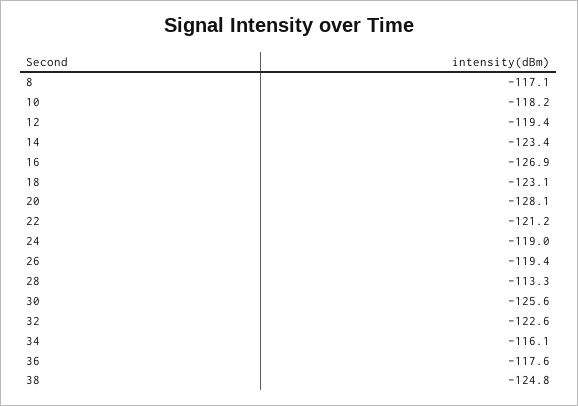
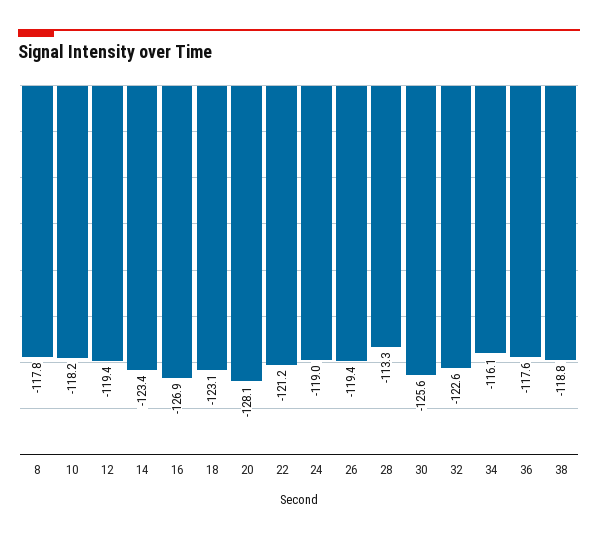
8: -117.1 -> -117.8
38: -124.8 -> -118.8

